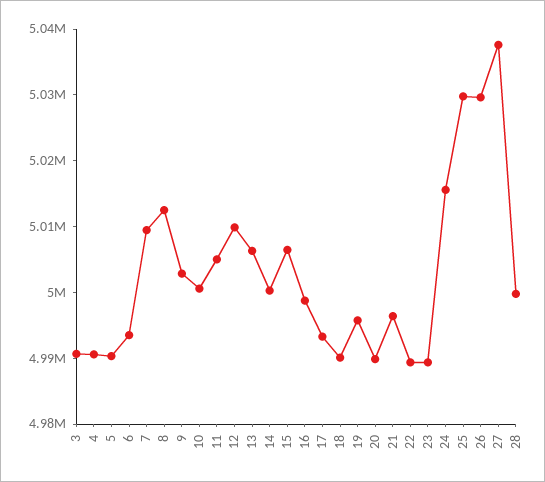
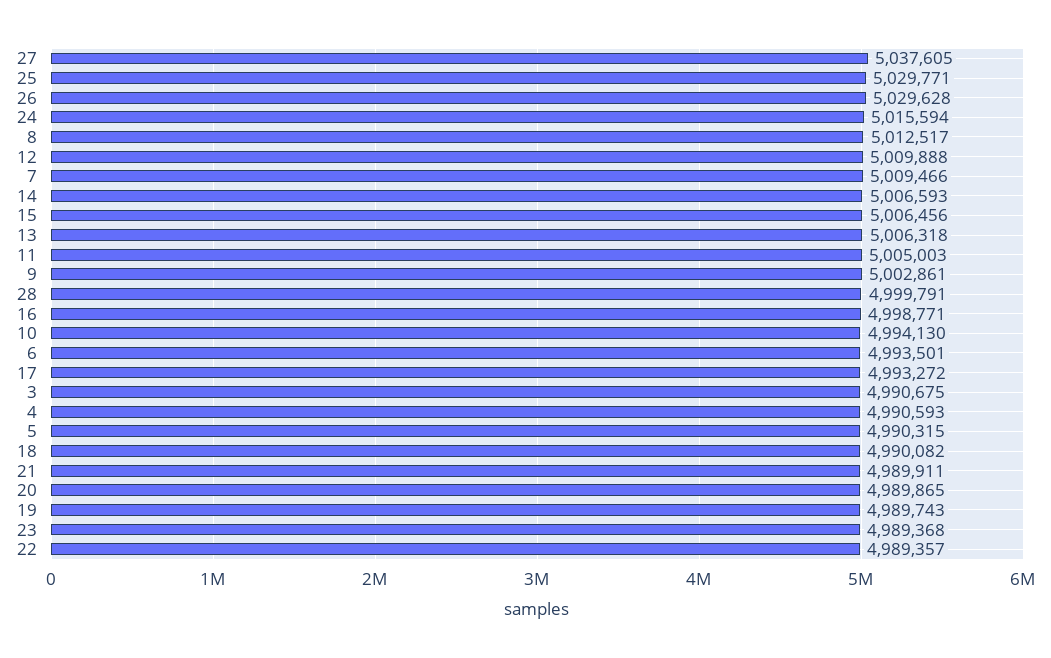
10: 5000000 -> 4994130
14: 5000000 -> 5006593
19: 4996000 -> 4989743
21: 4996000 -> 4989911

